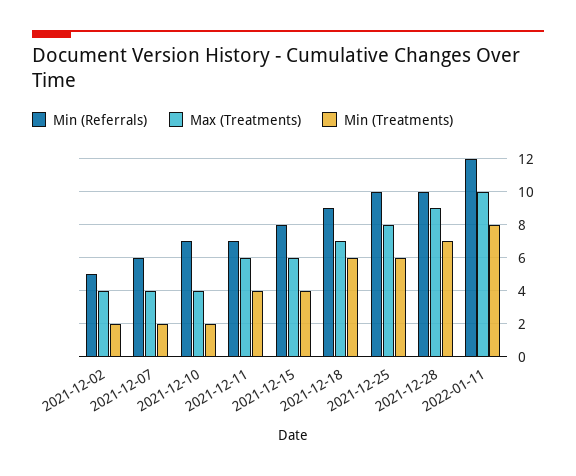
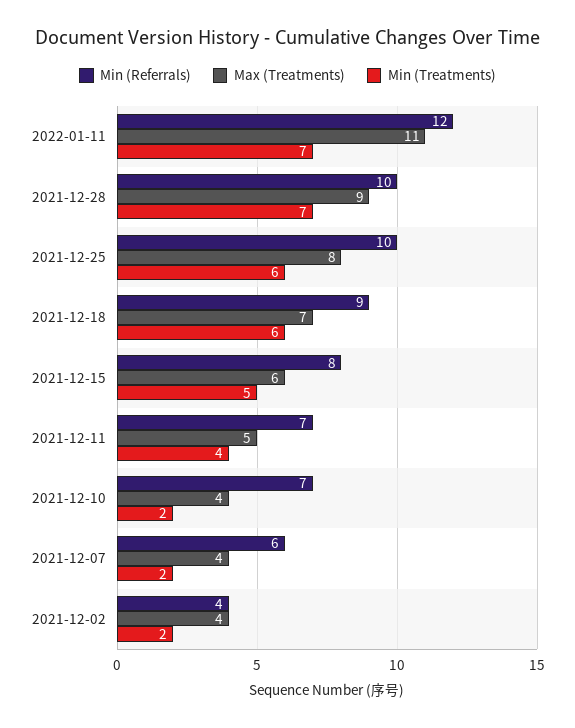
Min (Referrals), 2021-12-02: 5 -> 4
Max (Treatments), 2021-12-11: 6 -> 5
Min (Treatments), 2021-12-15: 4 -> 5
Max (Treatments), 2022-01-11: 10 -> 11
Min (Treatments), 2022-01-11: 8 -> 7

